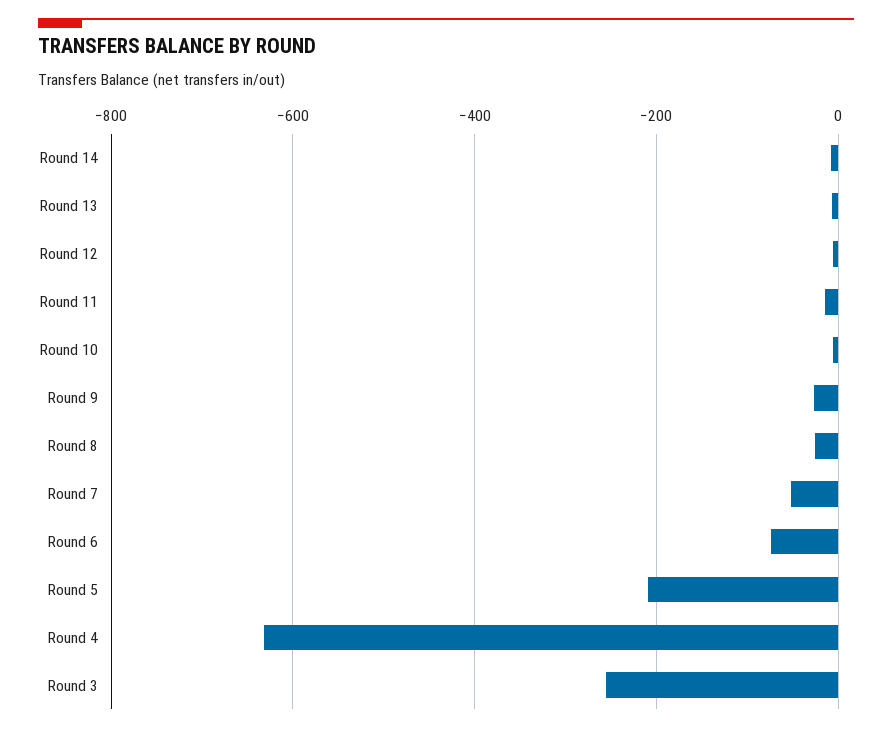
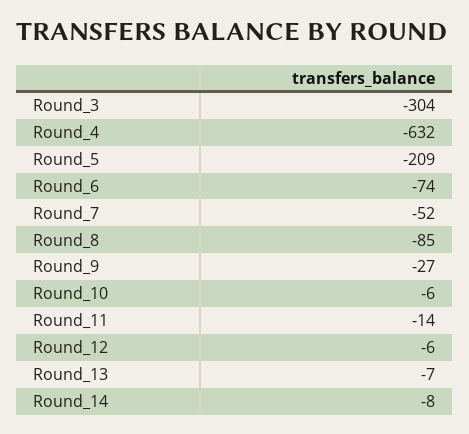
Round 8: -20 -> -85
Round 3: -260 -> -304

